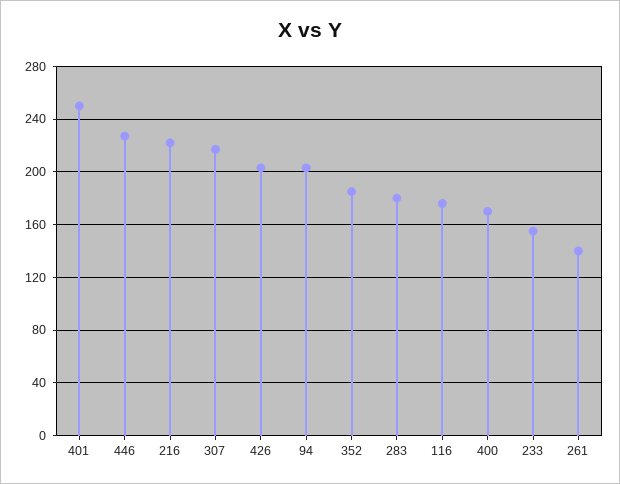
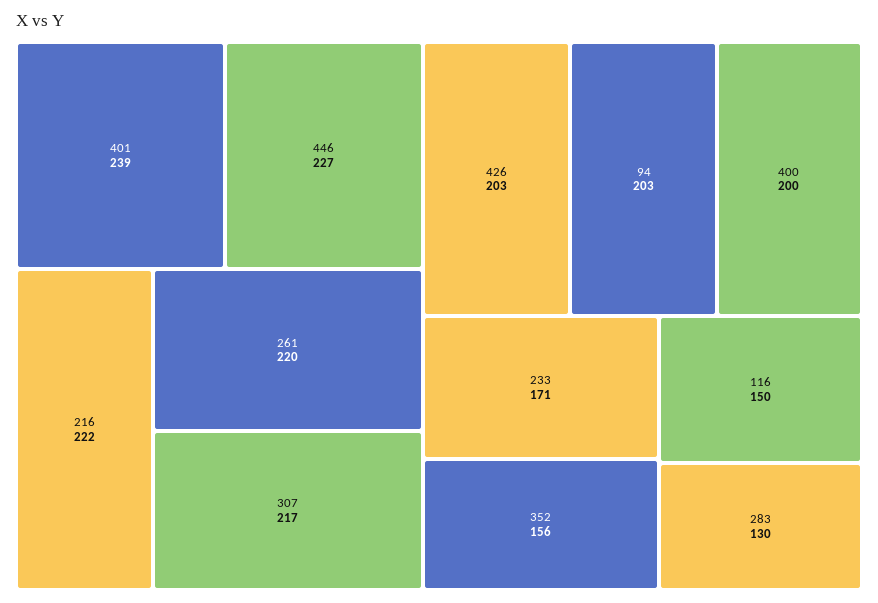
401: 250 -> 239
352: 185 -> 156
283: 180 -> 130
116: 175 -> 150
400: 170 -> 200
233: 155 -> 171
261: 140 -> 220

